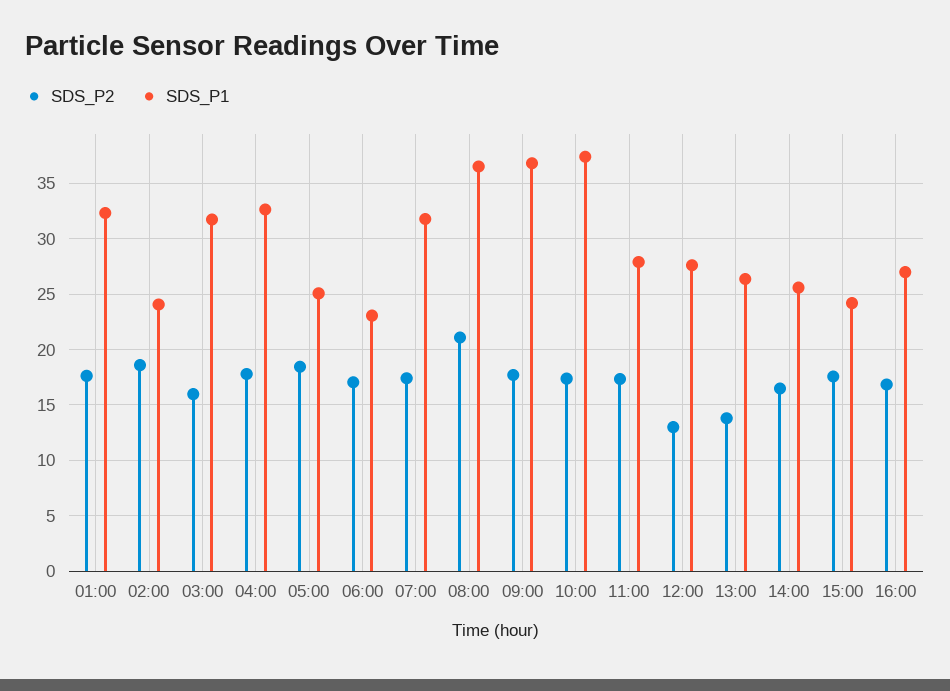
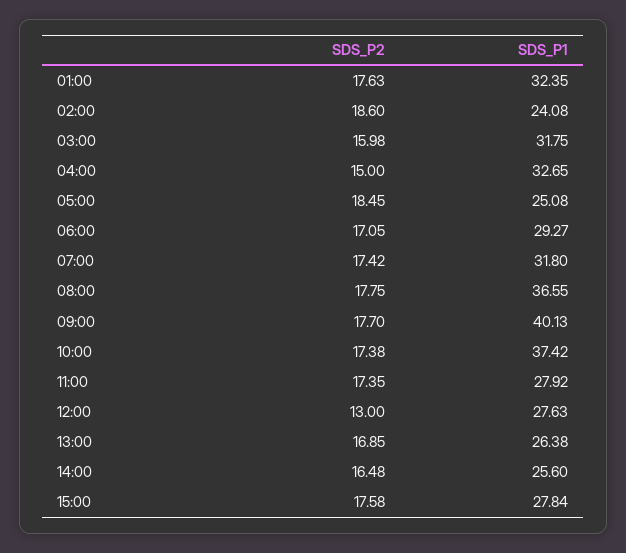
SDS_P2, 04:00: 18 -> 15
SDS_P1, 06:00: 23 -> 29.27
SDS_P2, 08:00: 21 -> 17.75
SDS_P1, 09:00: 37 -> 40.13
SDS_P2, 13:00: 14 -> 16.85
SDS_P1, 15:00: 24 -> 27.84
SDS_P2, 16:00: 17 -> none
SDS_P1, 16:00: 27 -> none

